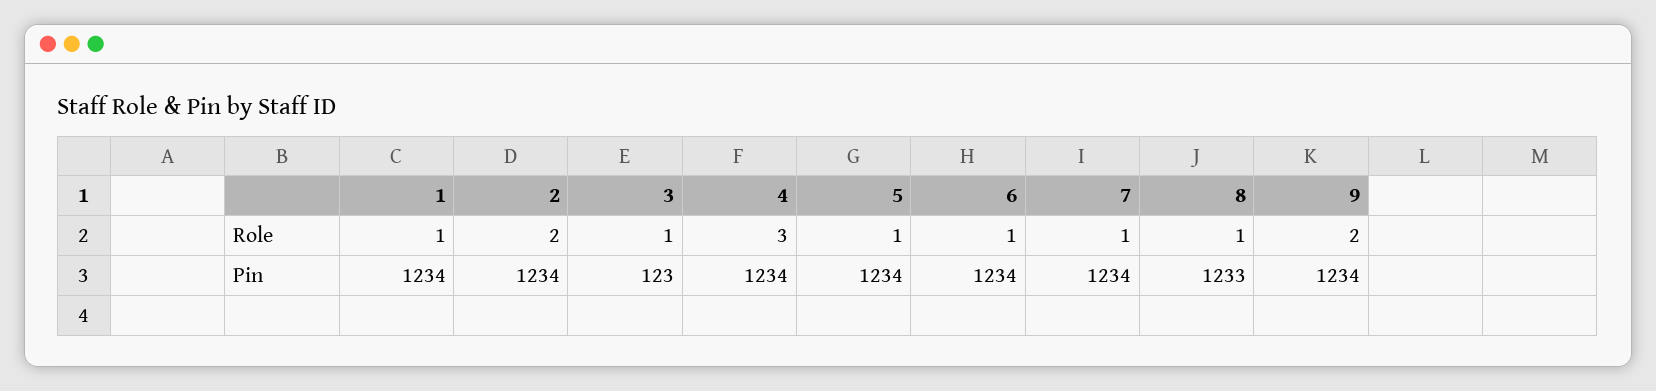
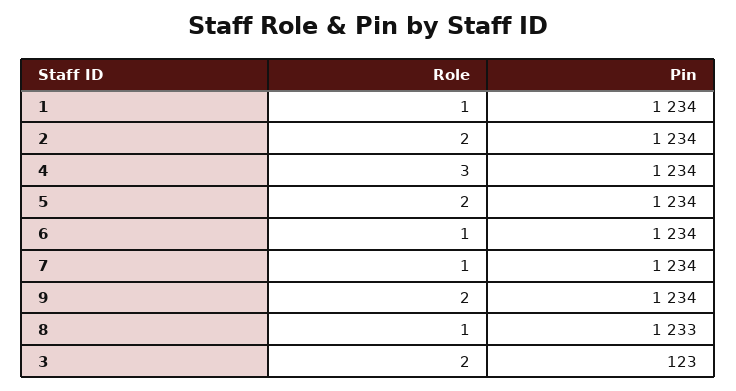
3, Role: 1 -> 2
5, Role: 1 -> 2

